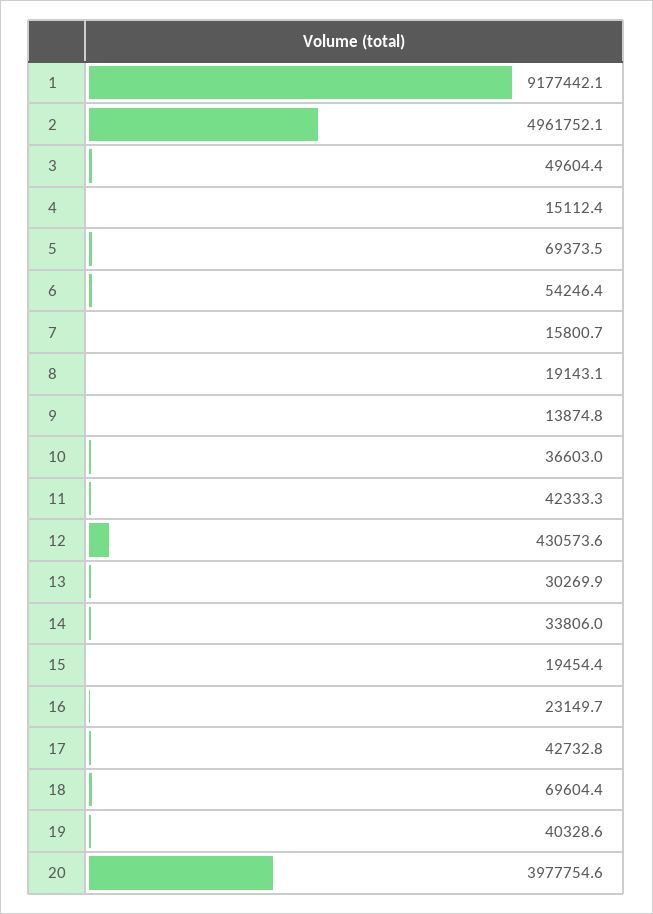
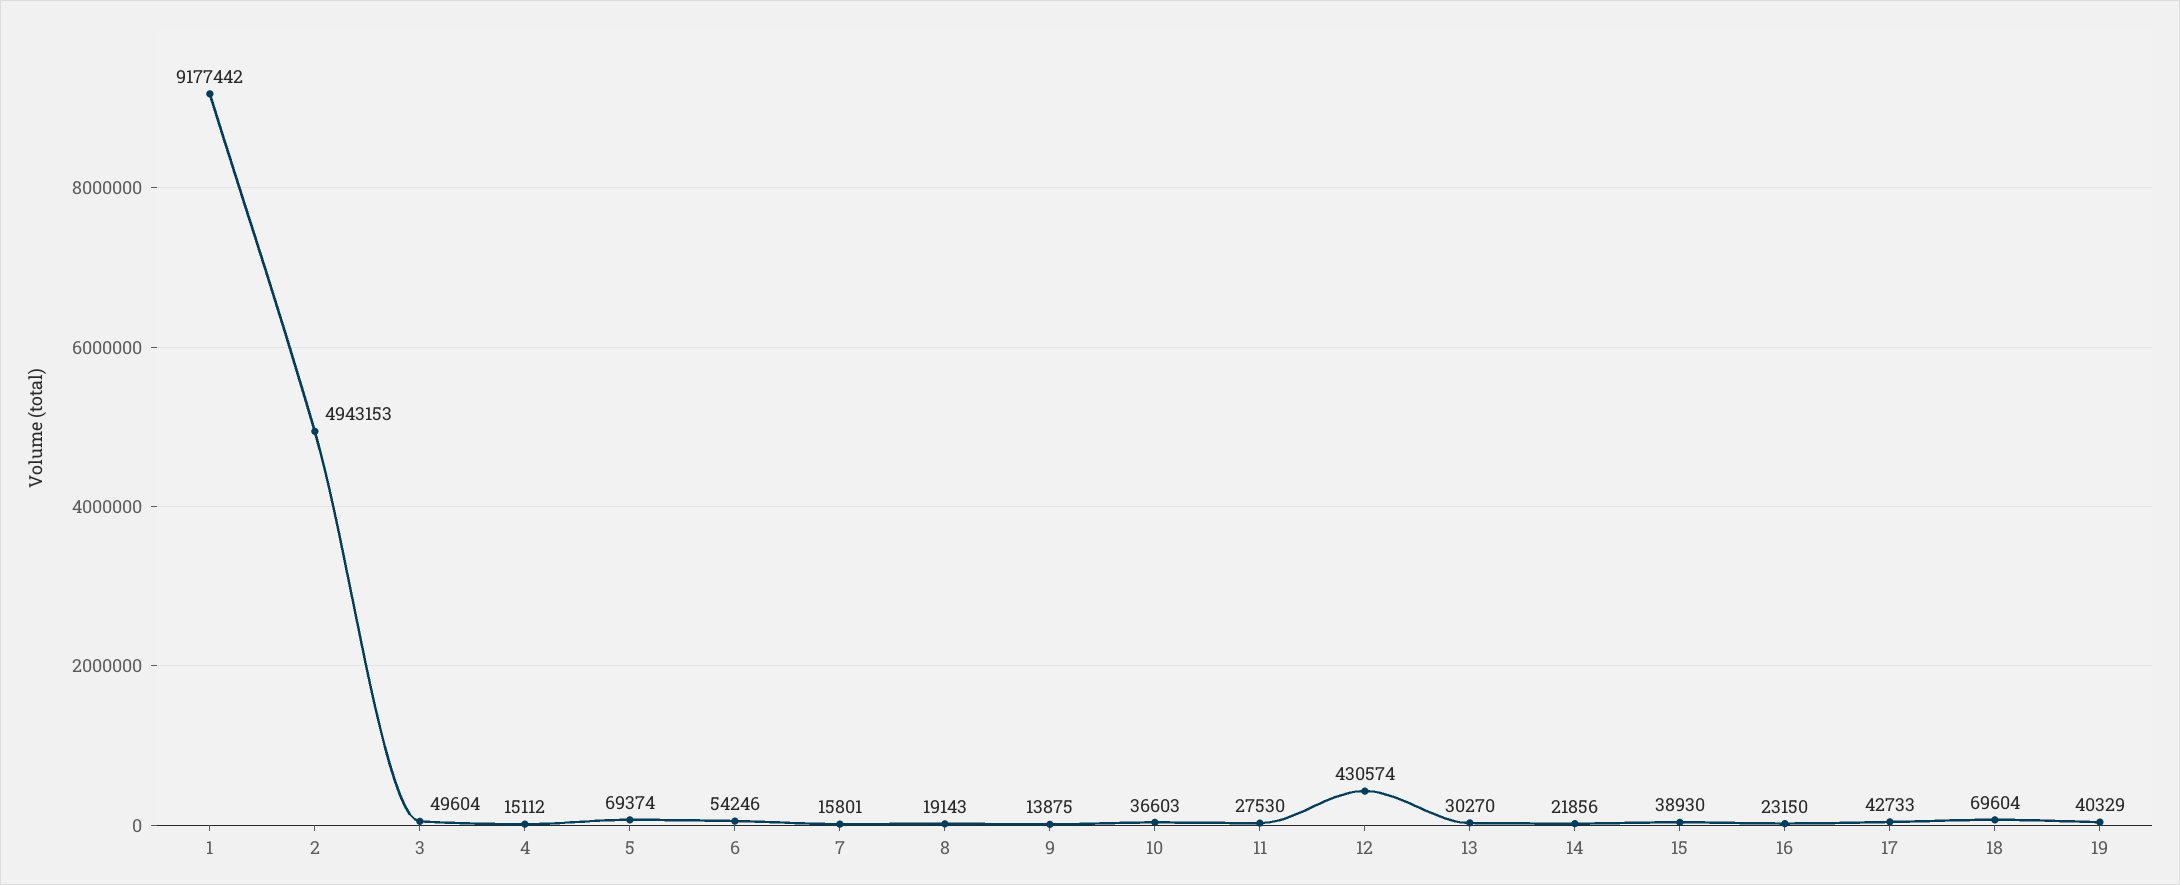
2: 4961752.1 -> 4943153
11: 42333.3 -> 27530
14: 33806 -> 21856
15: 19454.4 -> 38930
20: 3977754.6 -> none

